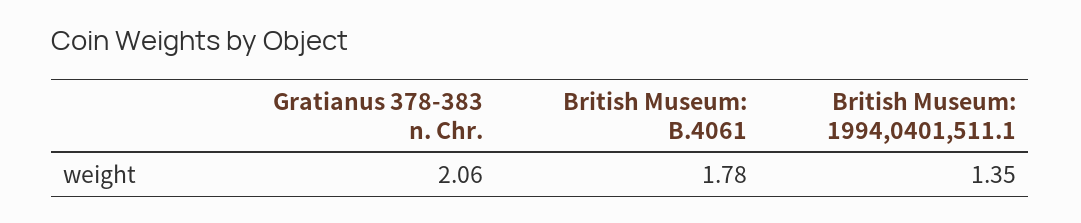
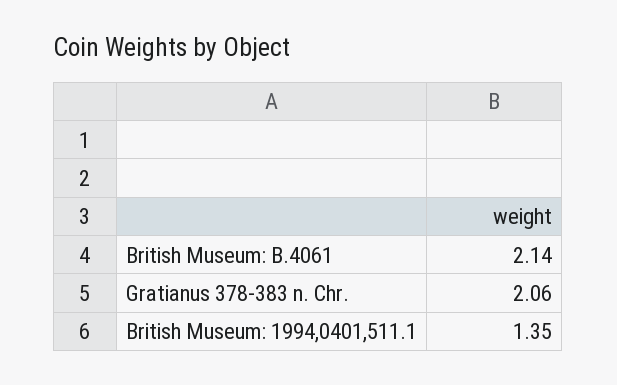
British Museum: B.4061: 1.78 -> 2.14

